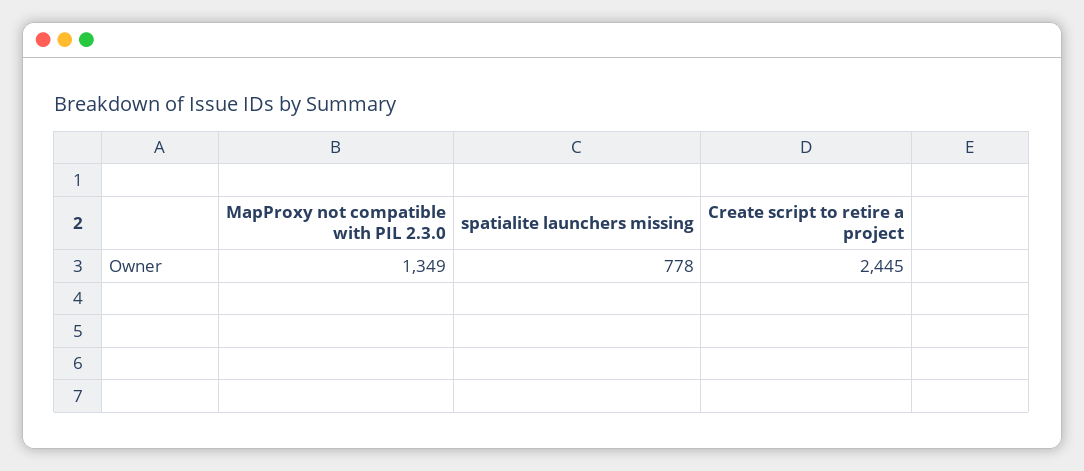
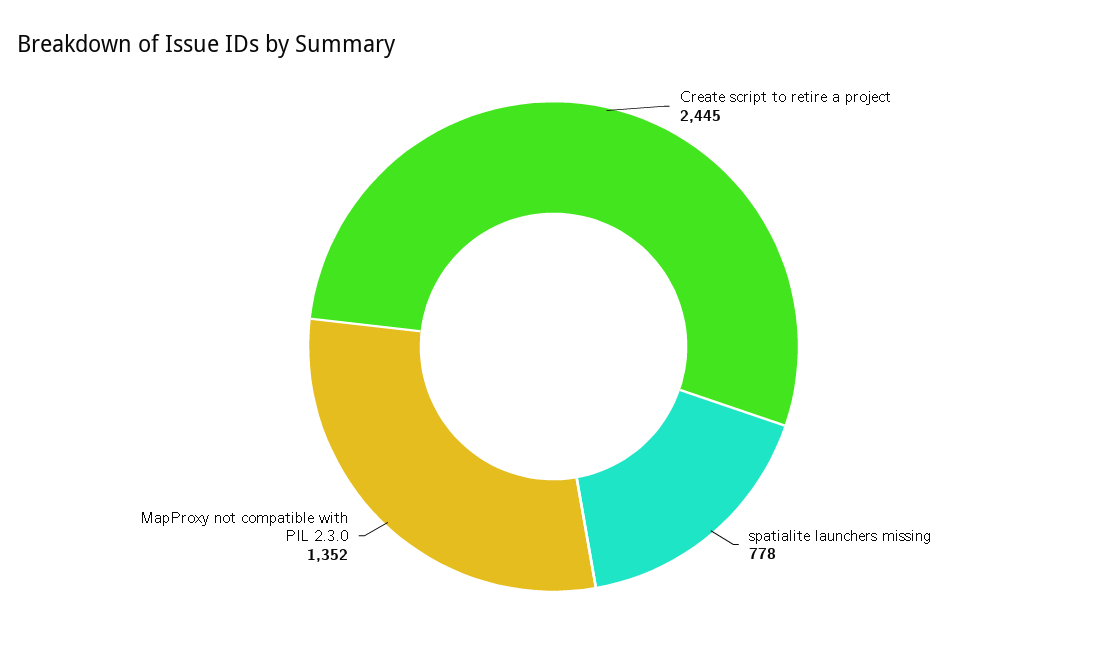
MapProxy not compatible with PIL 2.3.0: 1349 -> 1352

